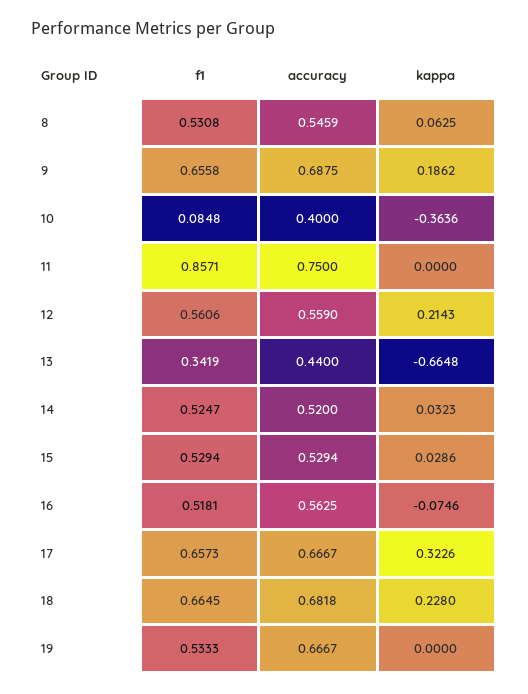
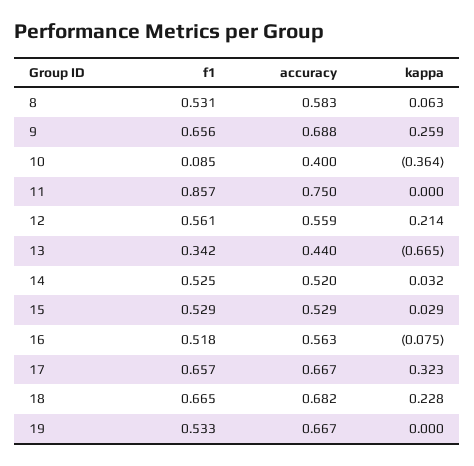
accuracy, 8: 0.5459 -> 0.583
kappa, 9: 0.1862 -> 0.259

